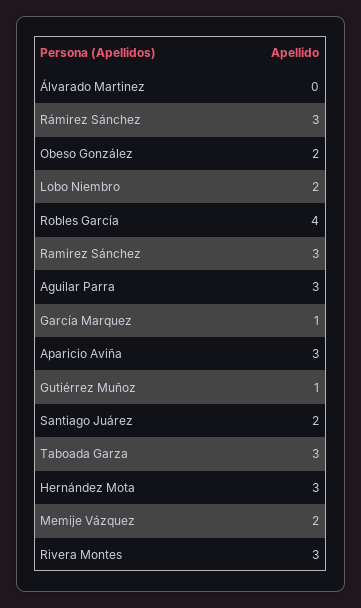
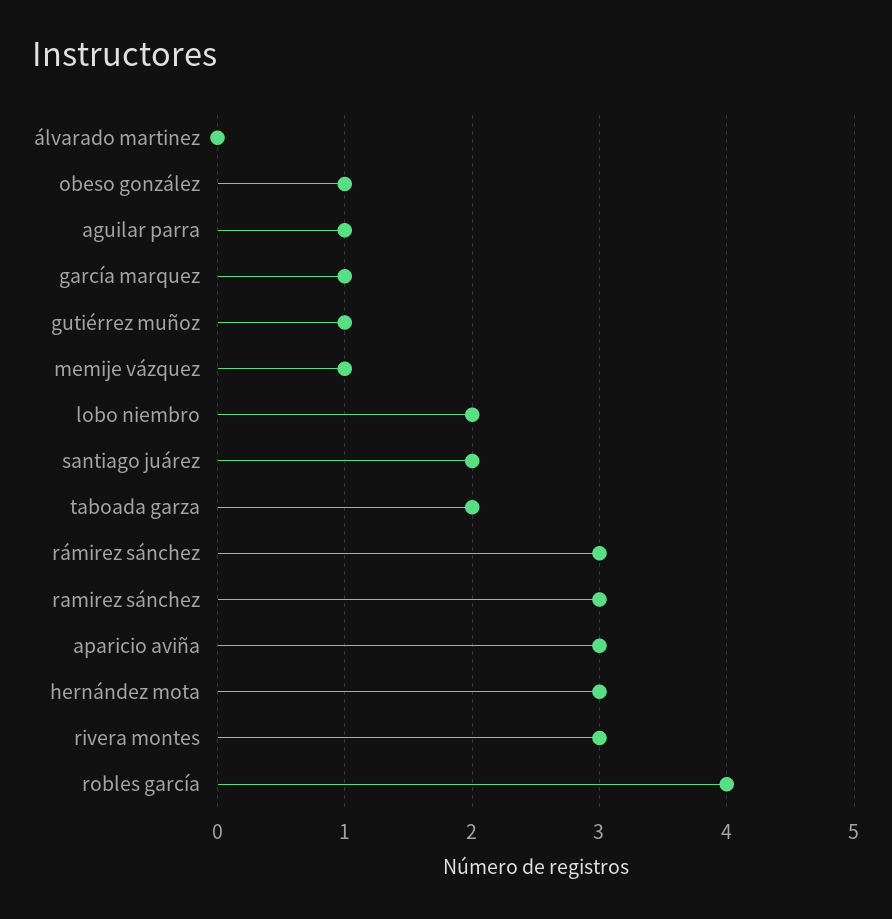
Obeso González: 2 -> 1
Aguilar Parra: 3 -> 1
Taboada Garza: 3 -> 2
Memije Vázquez: 2 -> 1

